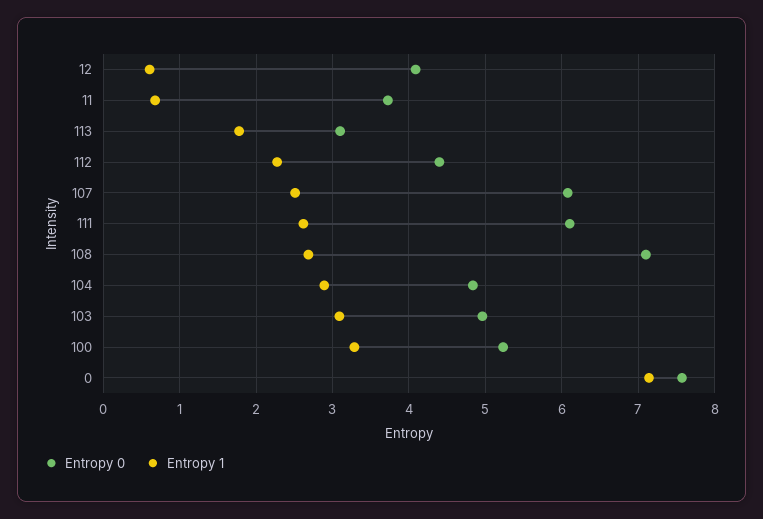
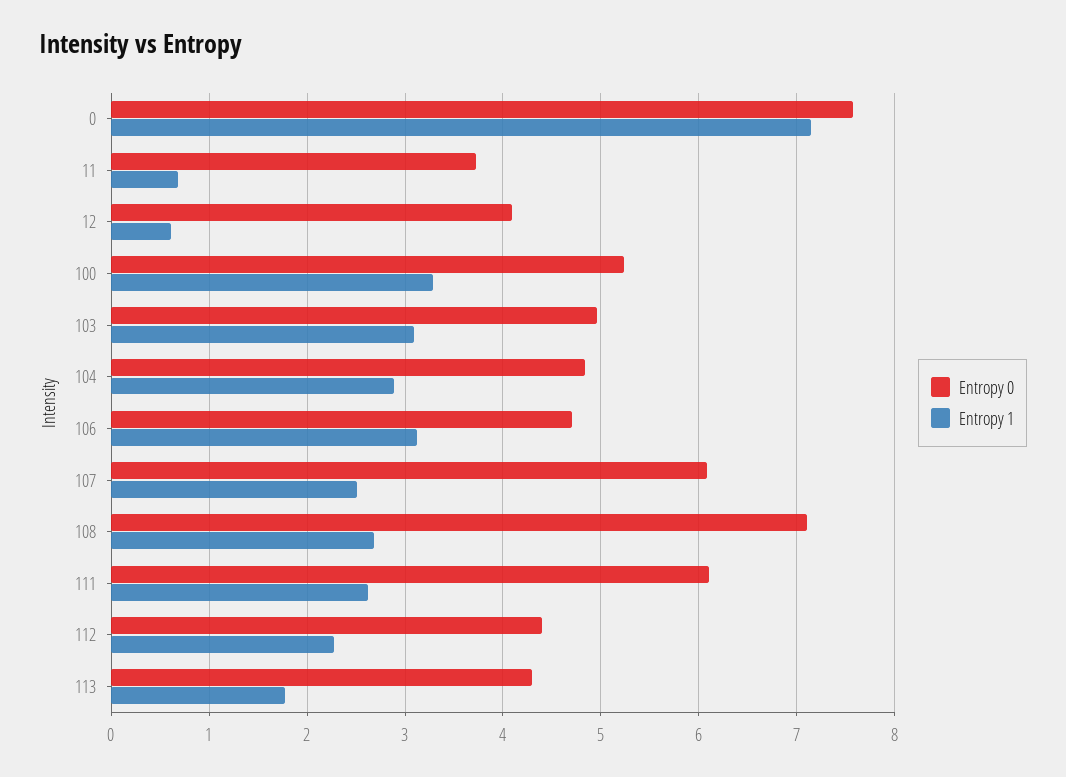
Entropy 0, 113: 3.1 -> 4.3
Entropy 0, 106: none -> 4.7
Entropy 1, 106: none -> 3.1

